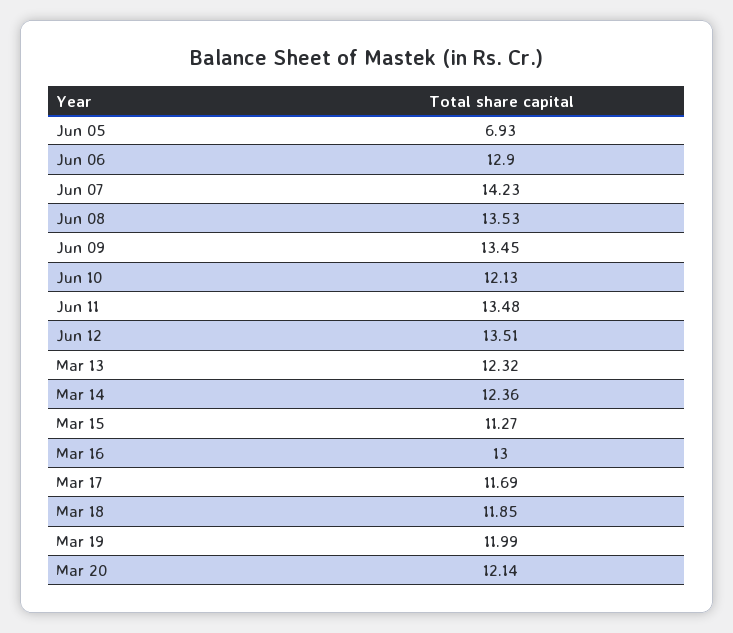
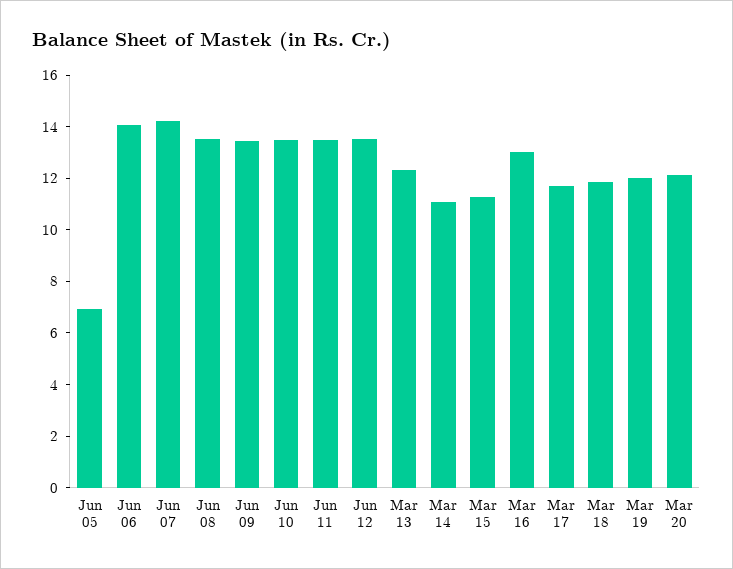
Jun 06: 12.9 -> 14
Jun 10: 12.13 -> 13.5
Mar 14: 12.36 -> 11

